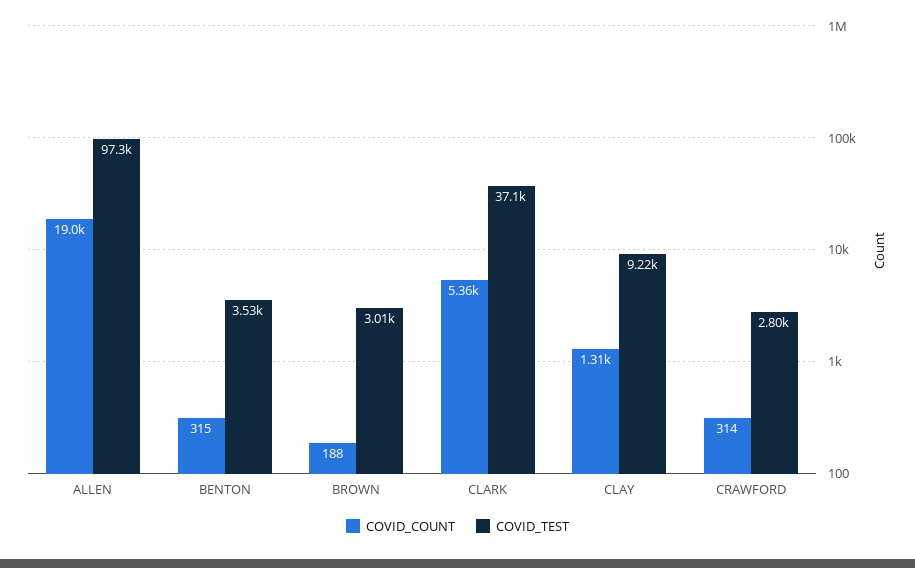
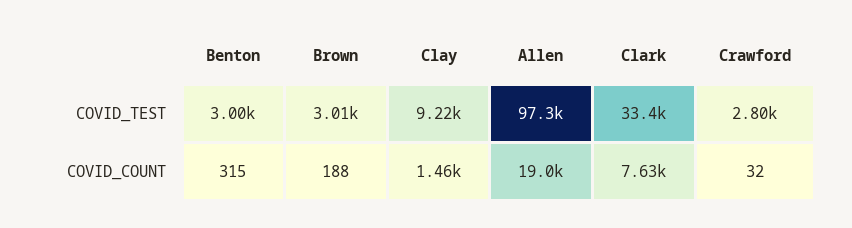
COVID_TEST, BENTON: 3530 -> 3000
COVID_COUNT, CLARK: 5360 -> 7630
COVID_TEST, CLARK: 37100 -> 33400
COVID_COUNT, CLAY: 1310 -> 1460
COVID_COUNT, CRAWFORD: 314 -> 32

